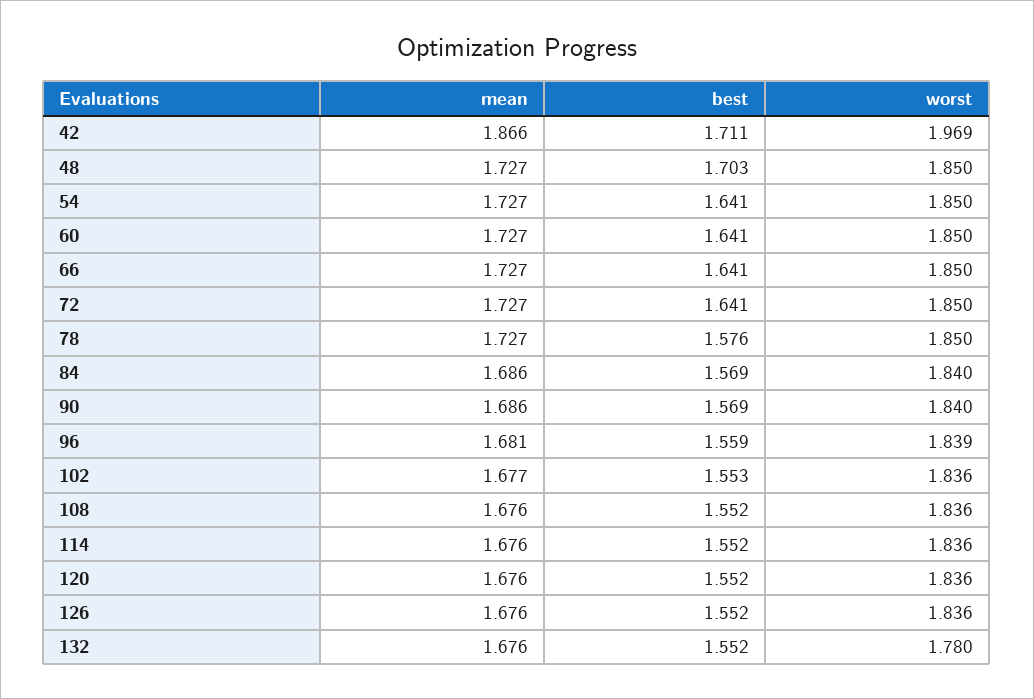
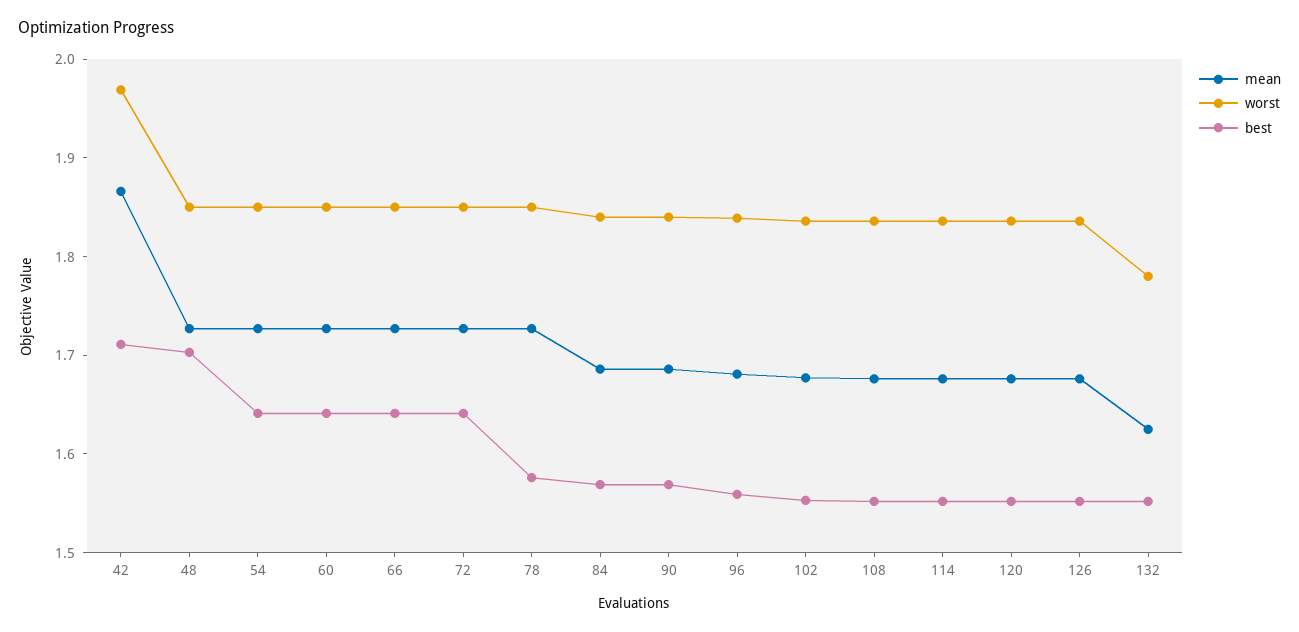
mean, 132: 1.676 -> 1.62

